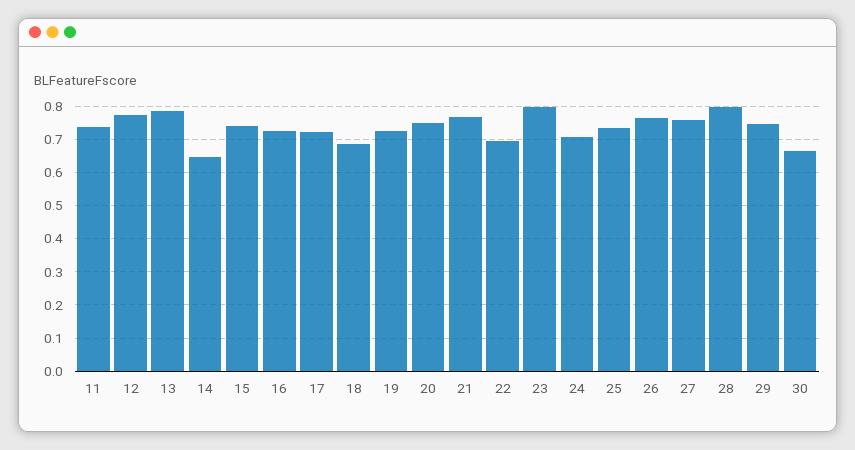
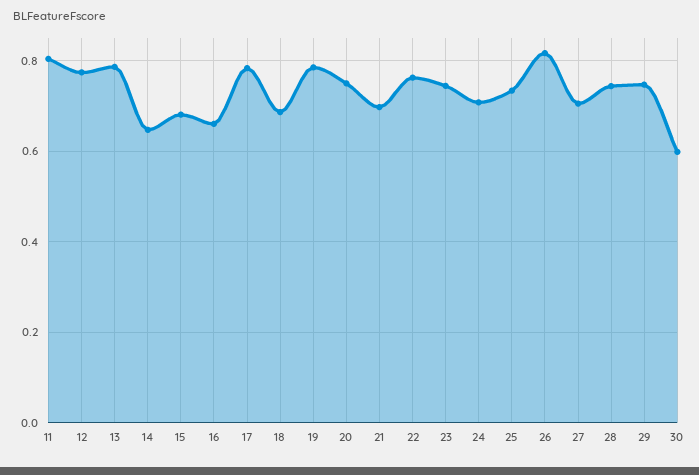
11: 0.74 -> 0.8
15: 0.74 -> 0.68
16: 0.72 -> 0.66
17: 0.72 -> 0.78
19: 0.72 -> 0.78
21: 0.76 -> 0.7
22: 0.7 -> 0.76
23: 0.8 -> 0.74
26: 0.76 -> 0.82
27: 0.76 -> 0.7
28: 0.8 -> 0.74
30: 0.66 -> 0.6

